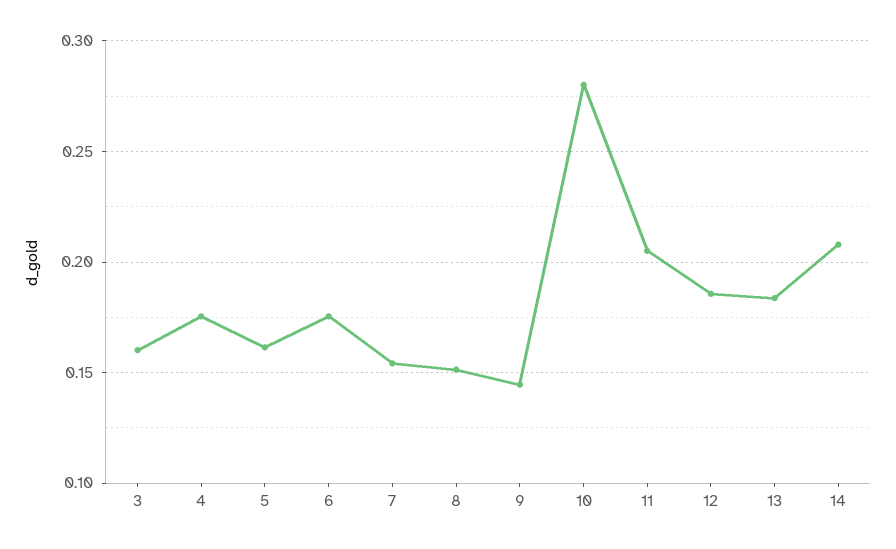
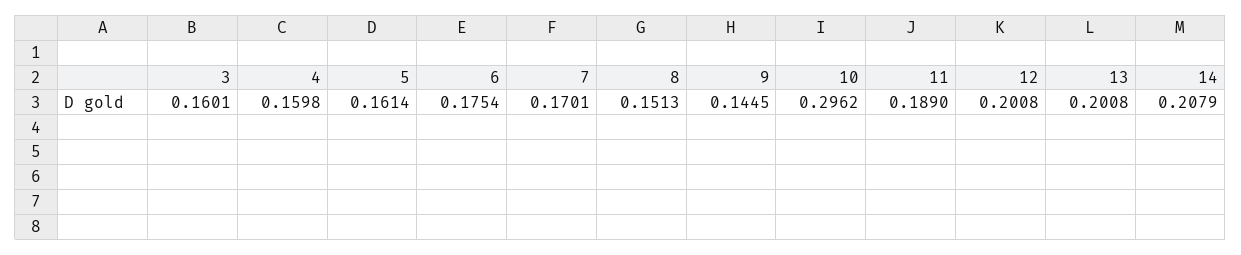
4: 0.175 -> 0.1598
7: 0.155 -> 0.1701
10: 0.28 -> 0.2962
11: 0.205 -> 0.189
12: 0.185 -> 0.2008
13: 0.185 -> 0.2008

